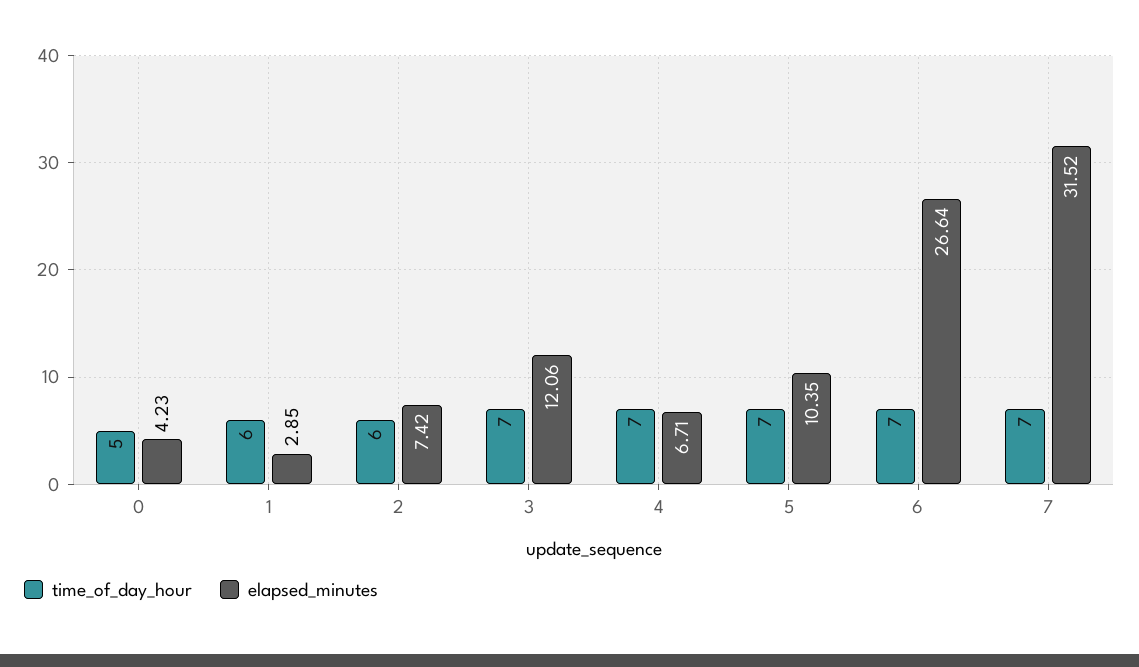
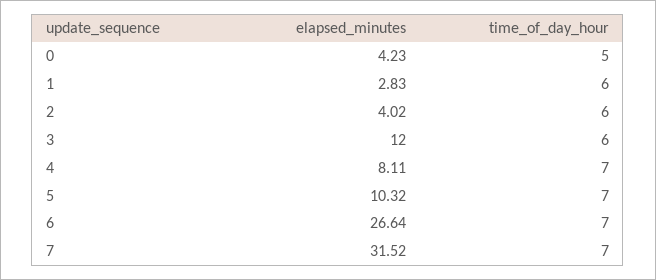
elapsed_minutes, 1: 2.85 -> 2.83
elapsed_minutes, 2: 7.42 -> 4.02
time_of_day_hour, 3: 7 -> 6
elapsed_minutes, 3: 12.06 -> 12
elapsed_minutes, 4: 6.71 -> 8.11
elapsed_minutes, 5: 10.35 -> 10.32

